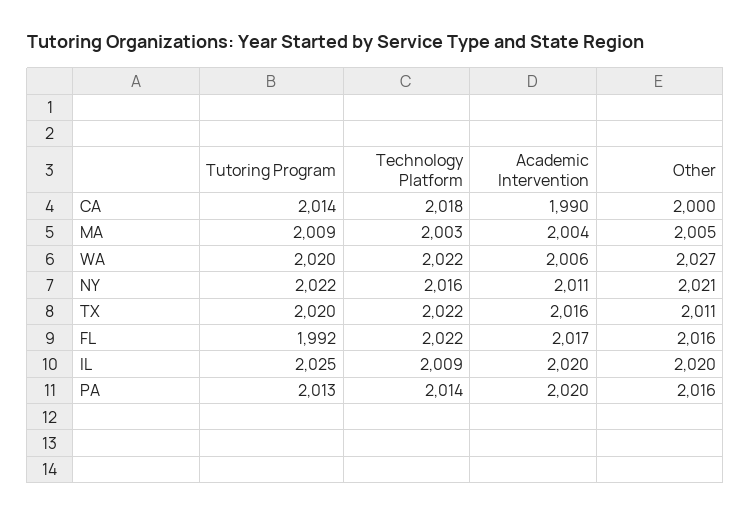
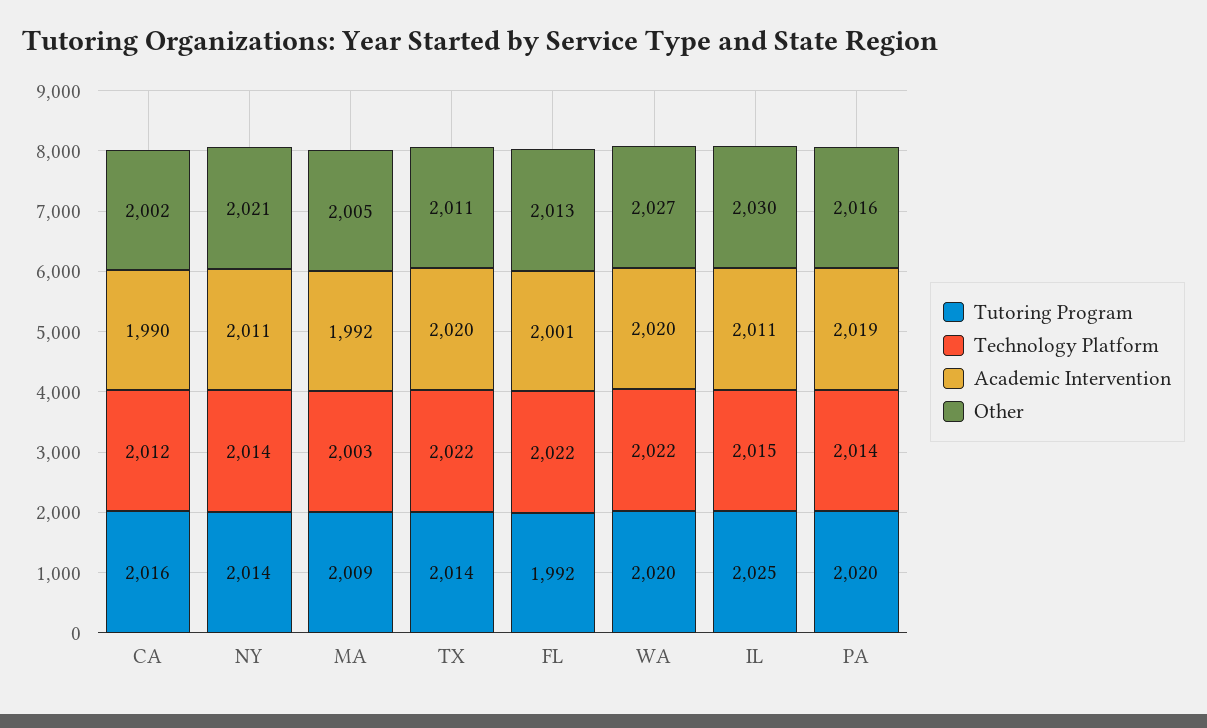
Tutoring Program, CA: 2014 -> 2016
Technology Platform, CA: 2018 -> 2012
Other, CA: 2000 -> 2002
Academic Intervention, MA: 2004 -> 1992
Academic Intervention, WA: 2006 -> 2020
Tutoring Program, NY: 2022 -> 2014
Technology Platform, NY: 2016 -> 2014
Tutoring Program, TX: 2020 -> 2014
Academic Intervention, TX: 2016 -> 2020
Academic Intervention, FL: 2017 -> 2001
Other, FL: 2016 -> 2013
Technology Platform, IL: 2009 -> 2015
Academic Intervention, IL: 2020 -> 2011
Other, IL: 2020 -> 2030
Tutoring Program, PA: 2013 -> 2020
Academic Intervention, PA: 2020 -> 2019

